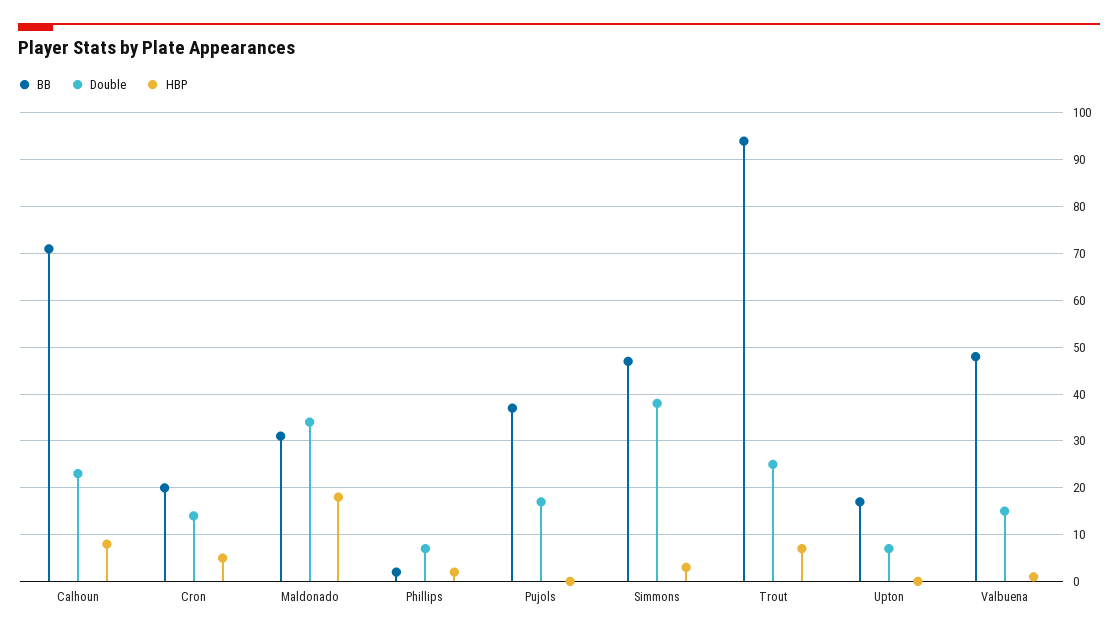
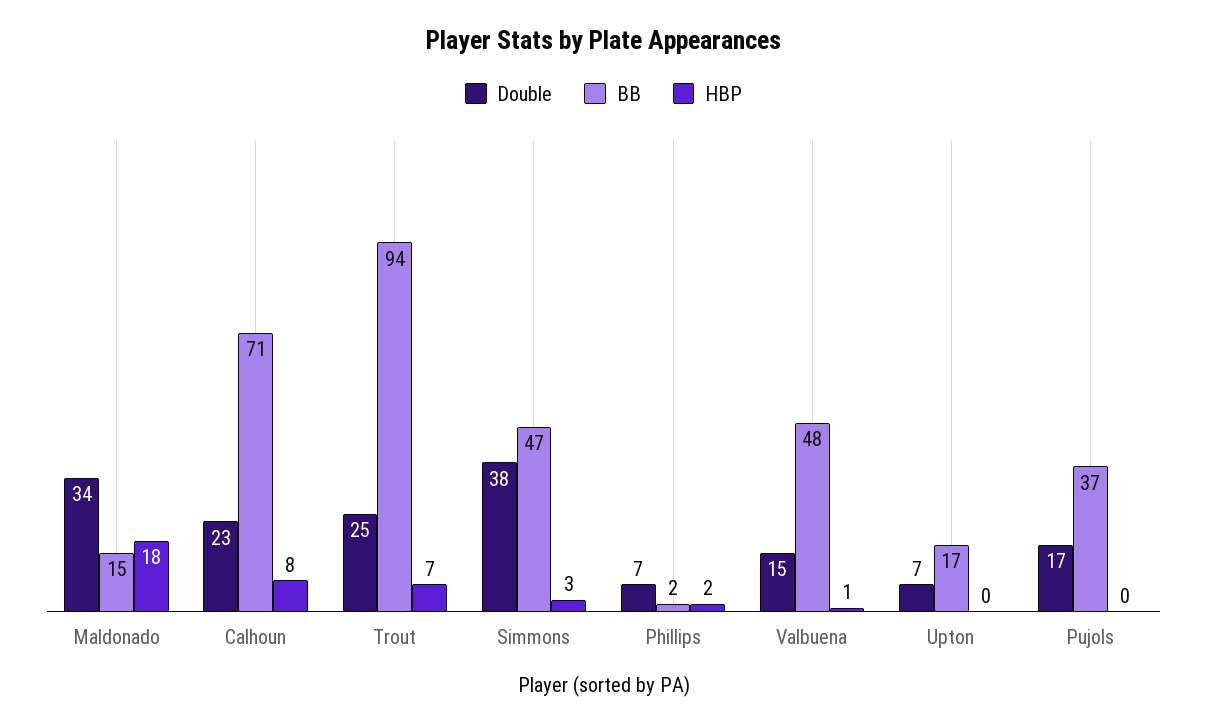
BB, Cron: 20 -> none
Double, Cron: 15 -> none
HBP, Cron: 5 -> none
BB, Maldonado: 30 -> 15

